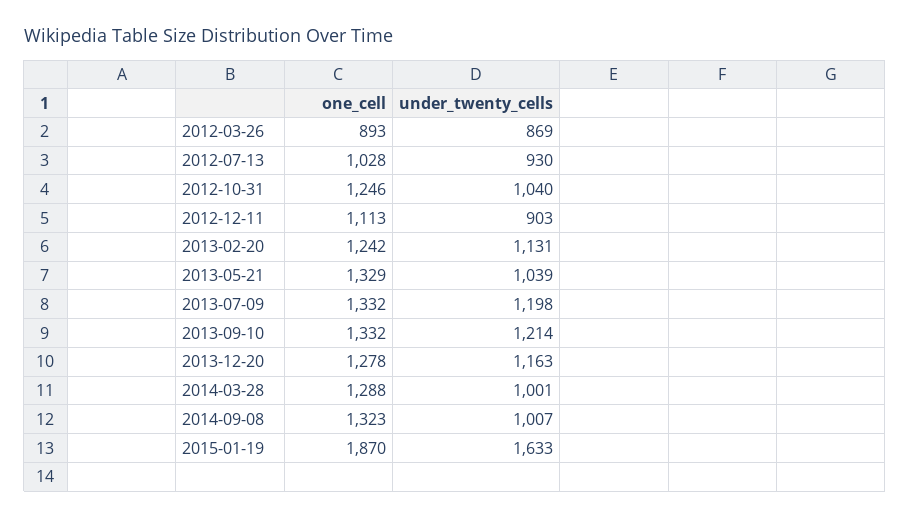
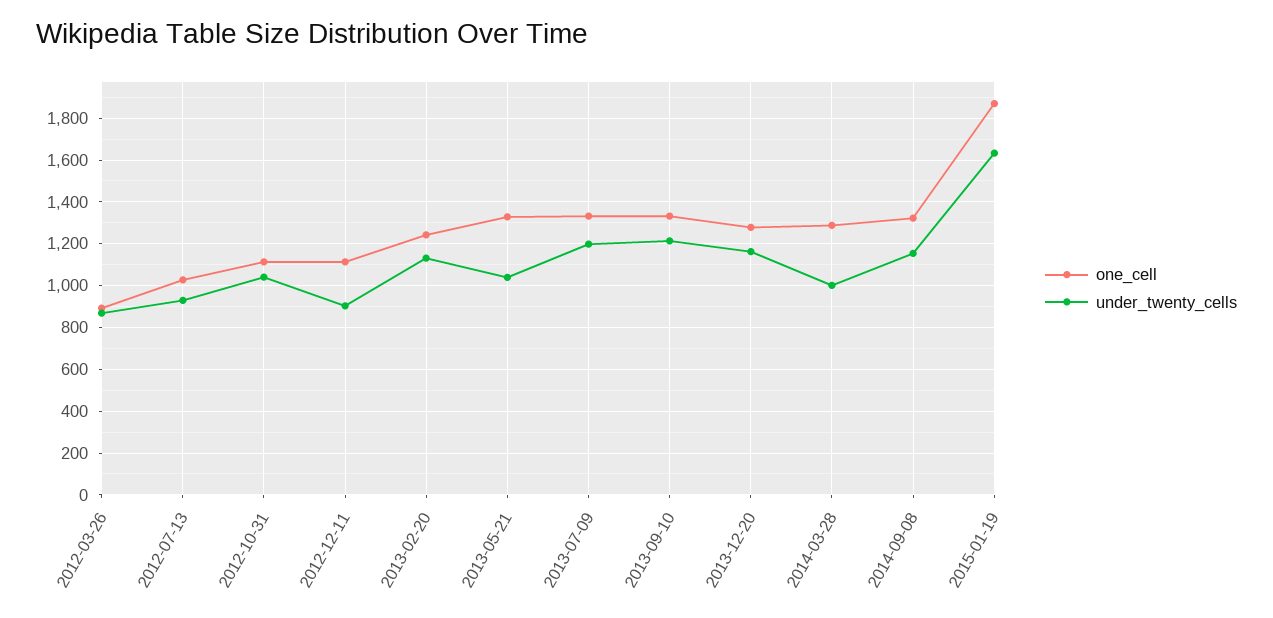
one_cell, 2012-10-31: 1246 -> 1100
under_twenty_cells, 2014-09-08: 1007 -> 1150

